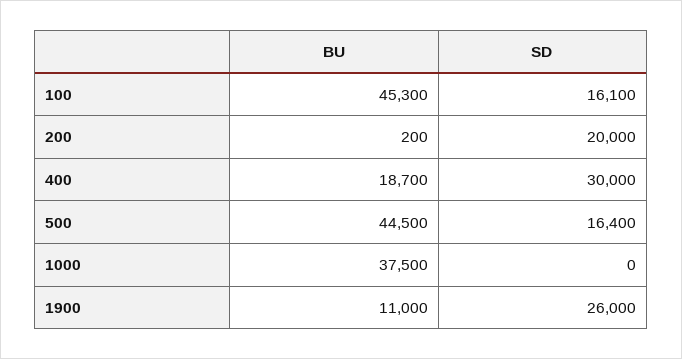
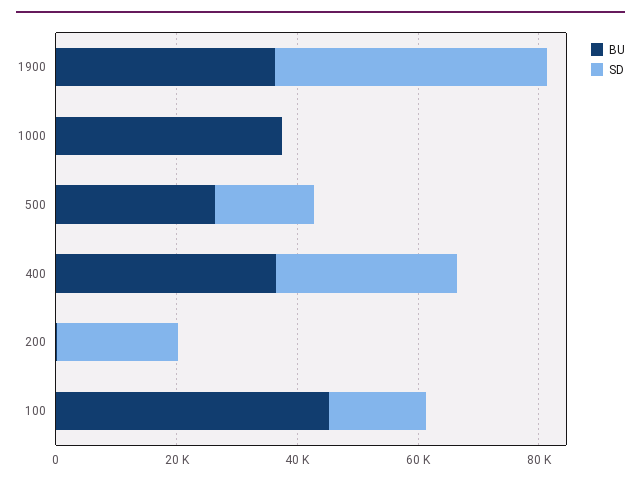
BU, 400: 18700 -> 35000
BU, 500: 44500 -> 25000
BU, 1900: 11000 -> 35000
SD, 1900: 26000 -> 45000

